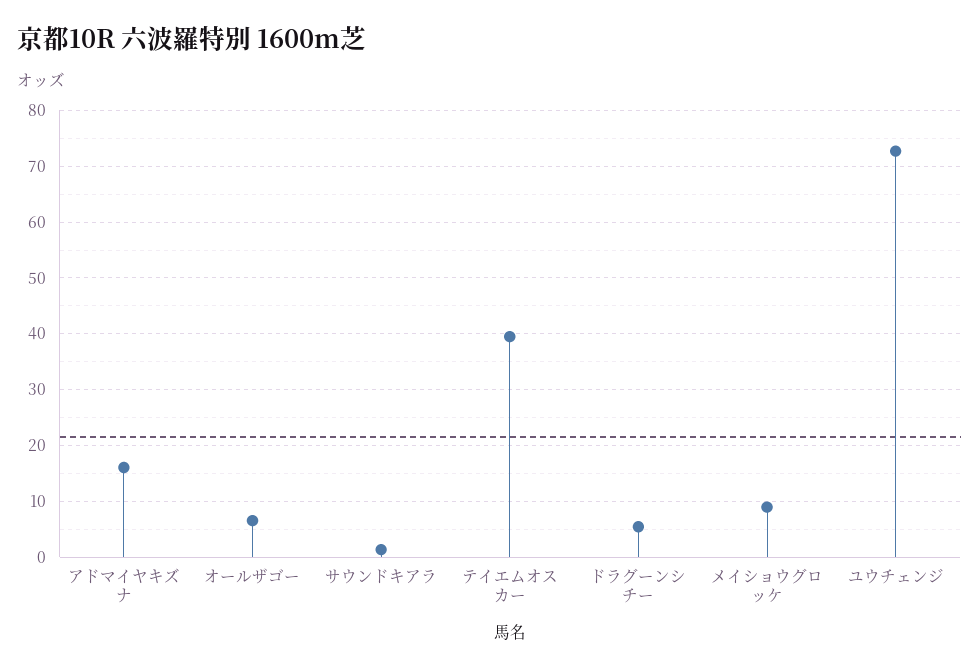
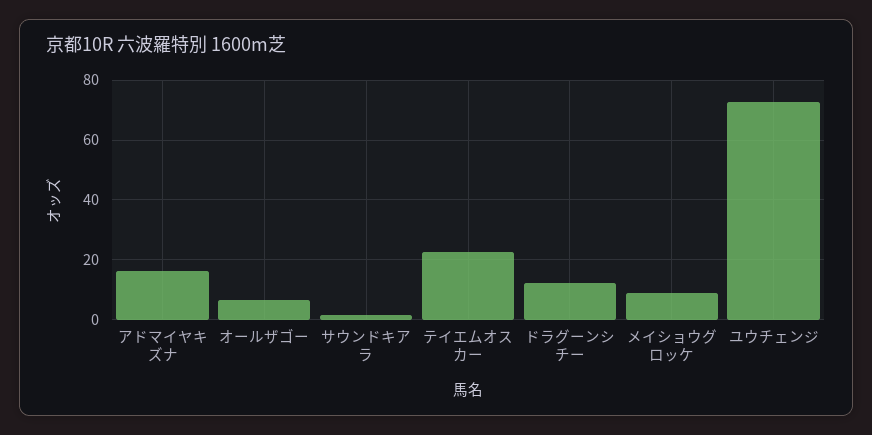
テイエムオスカー: 40 -> 22.5
ドラグーンシチー: 6 -> 12.5

